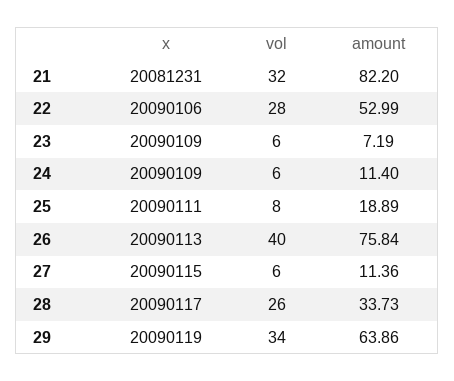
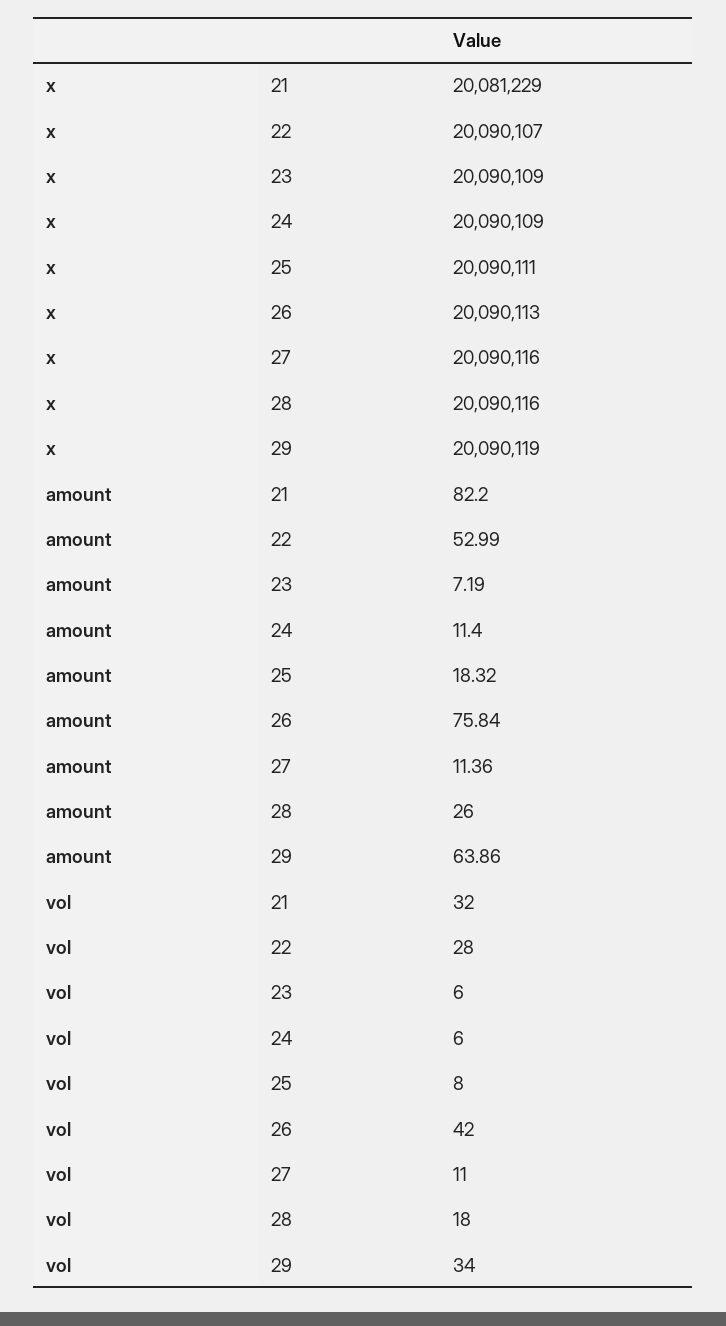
x, 21: 20081231 -> 20081229
x, 22: 20090106 -> 20090107
amount, 25: 18.89 -> 18.32
vol, 26: 40 -> 42
x, 27: 20090115 -> 20090116
vol, 27: 6 -> 11
x, 28: 20090117 -> 20090116
vol, 28: 26 -> 18
amount, 28: 33.73 -> 26

